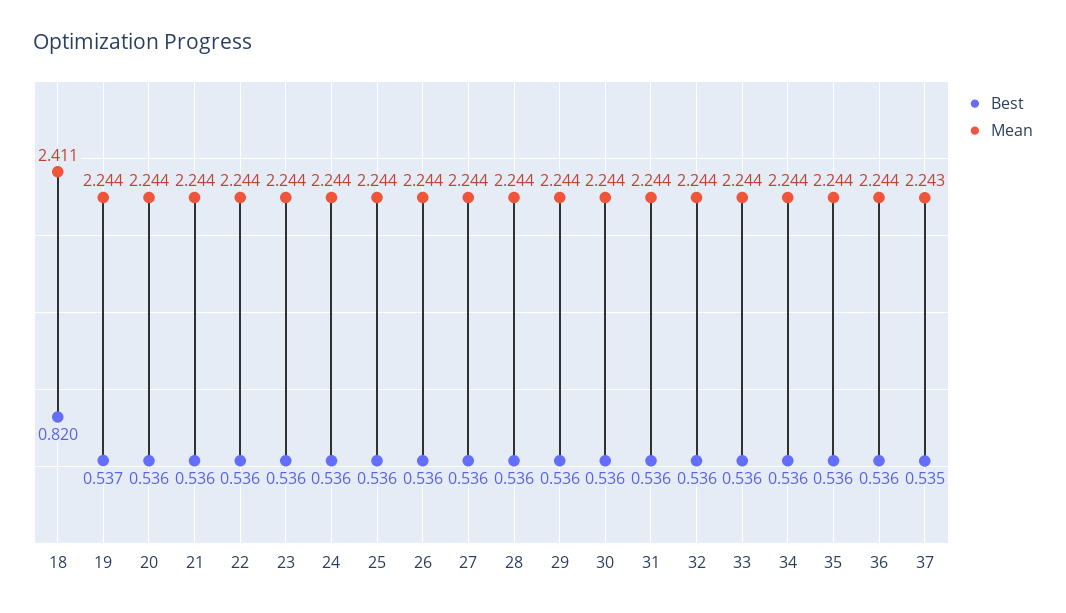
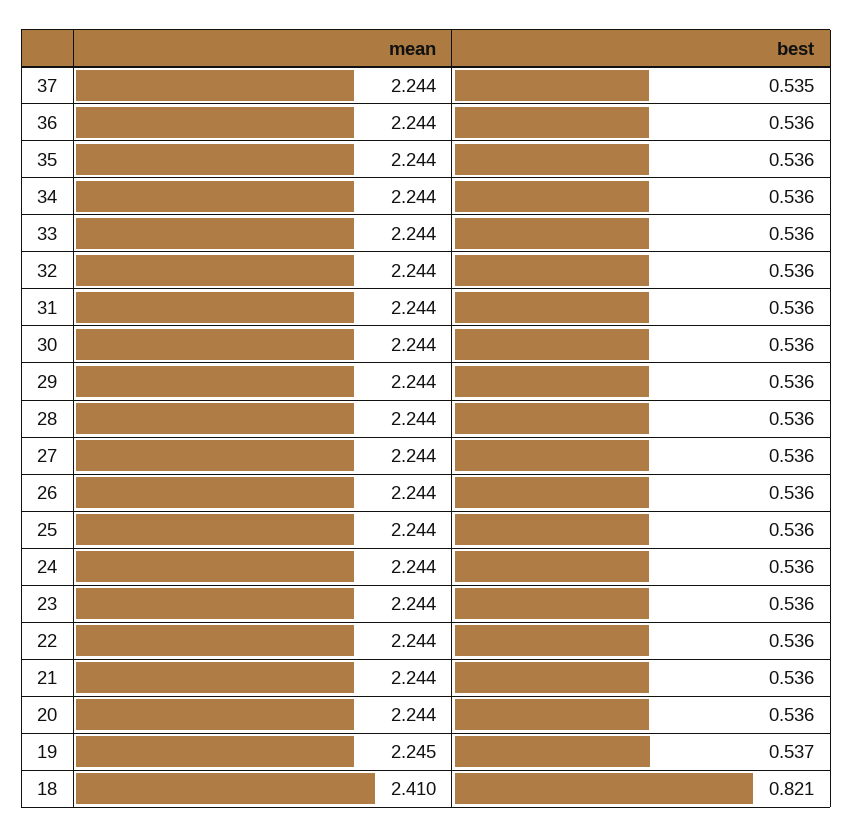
Best, 18: 0.82 -> 0.821
Mean, 18: 2.411 -> 2.41
Mean, 19: 2.244 -> 2.245
Mean, 37: 2.243 -> 2.244

